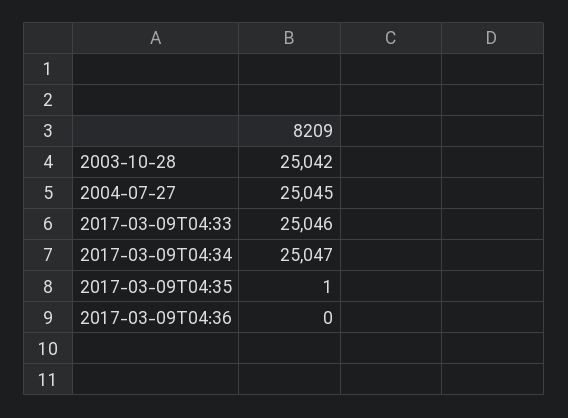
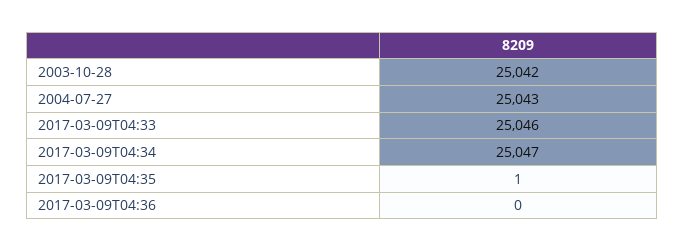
2004-07-27: 25045 -> 25043

